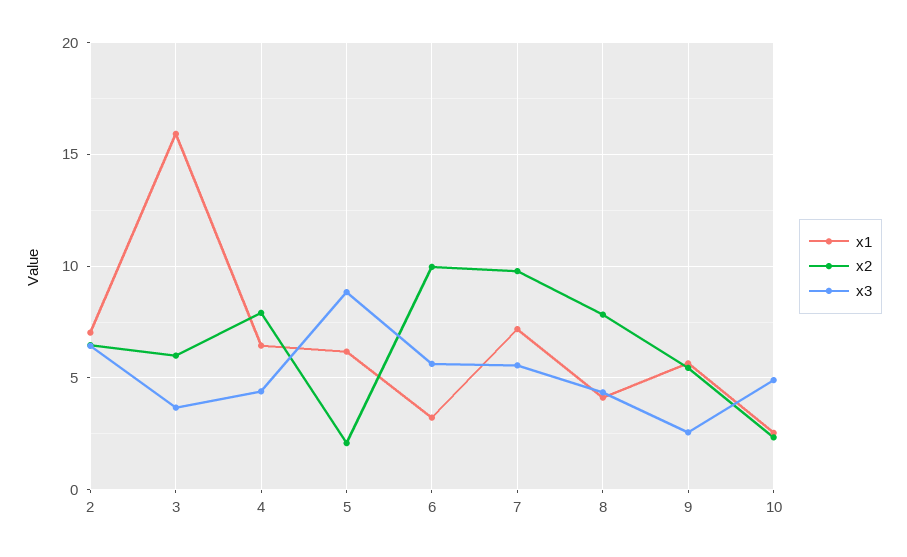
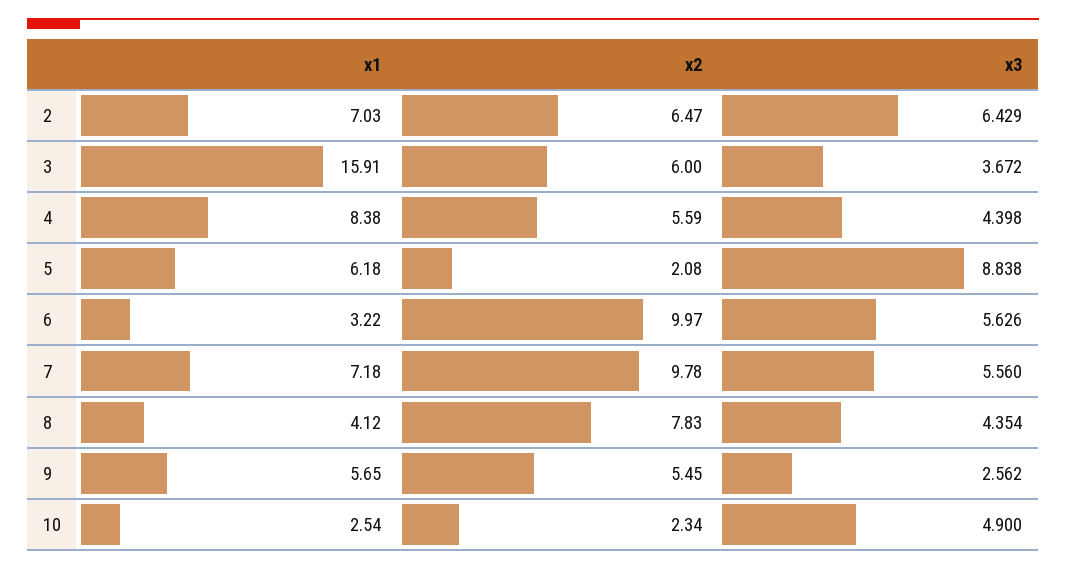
x1, 4: 6.5 -> 8.38
x2, 4: 8 -> 5.59

